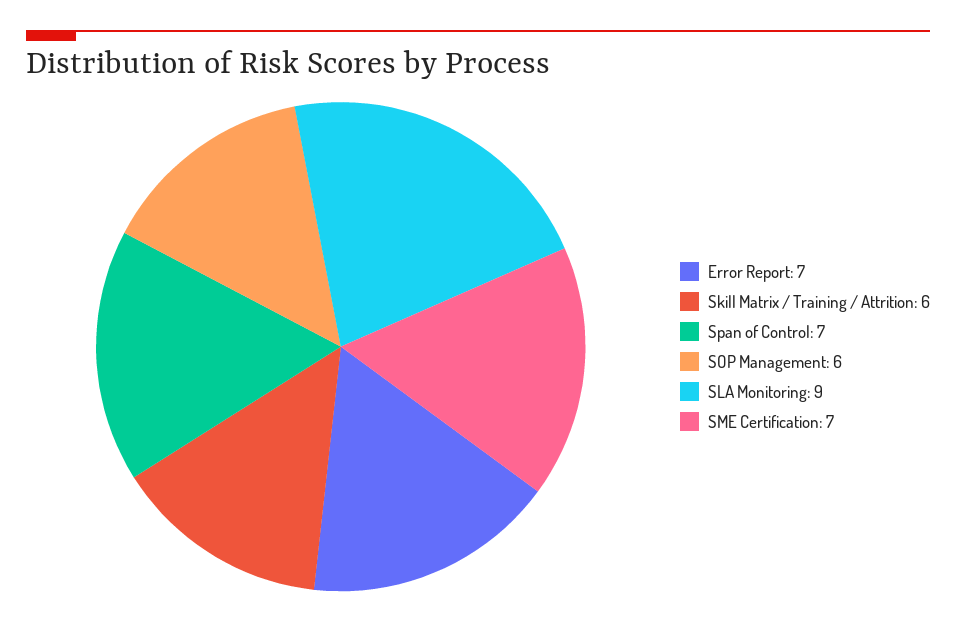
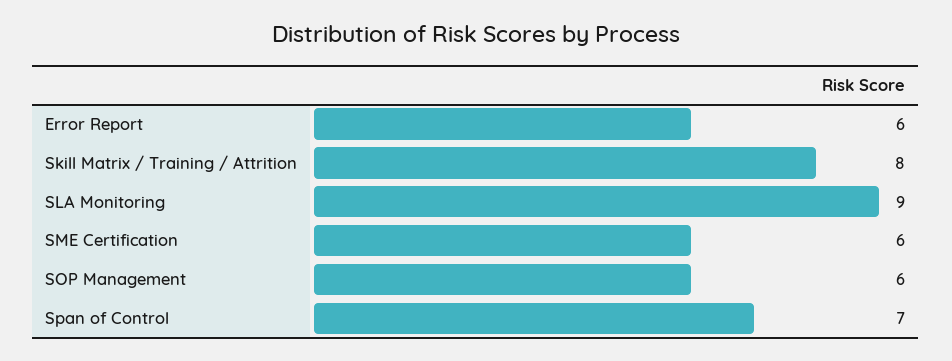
Error Report: 7 -> 6
Skill Matrix / Training / Attrition: 6 -> 8
SME Certification: 7 -> 6

